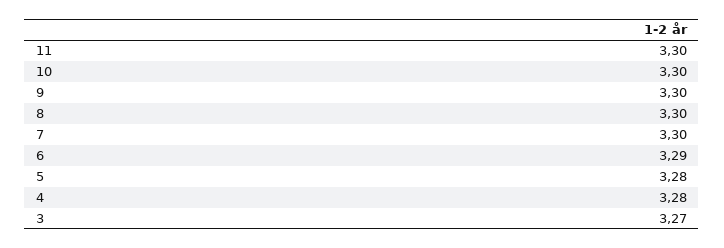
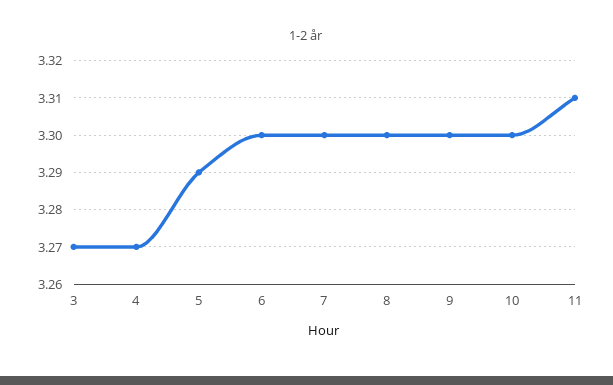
11: 3.3 -> 3.31
6: 3.29 -> 3.3
5: 3.28 -> 3.29
4: 3.28 -> 3.27

